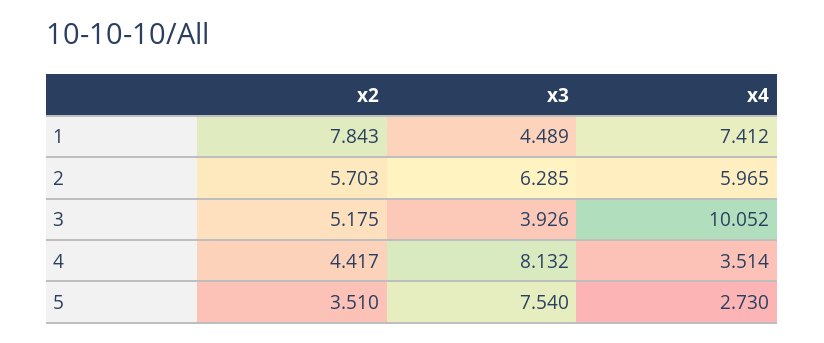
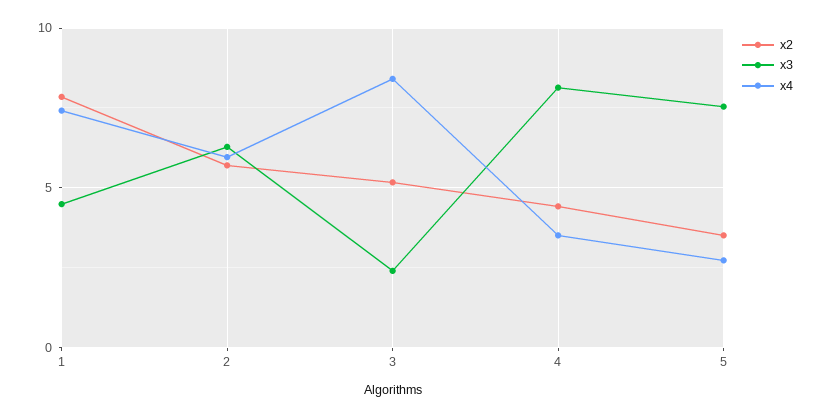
x3, 3: 3.926 -> 2.5
x4, 3: 10.052 -> 8.5

